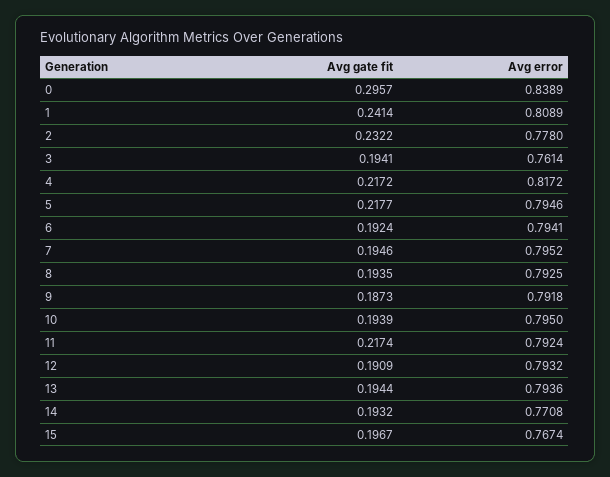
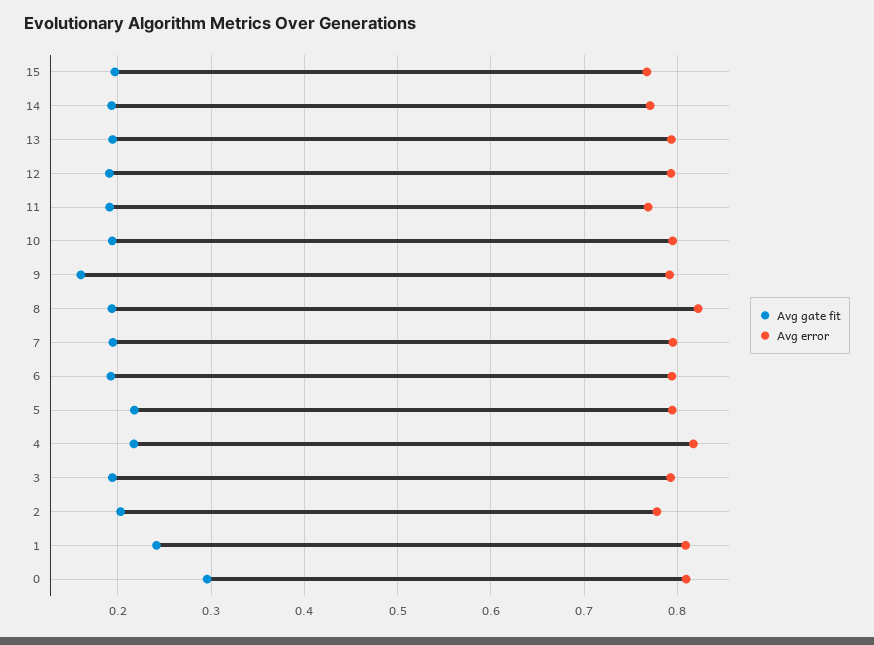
Avg error, 0: 0.8389 -> 0.81
Avg gate fit, 2: 0.2322 -> 0.2
Avg error, 3: 0.7614 -> 0.79
Avg error, 8: 0.7925 -> 0.82
Avg gate fit, 9: 0.1873 -> 0.16
Avg gate fit, 11: 0.2174 -> 0.19
Avg error, 11: 0.7924 -> 0.77

